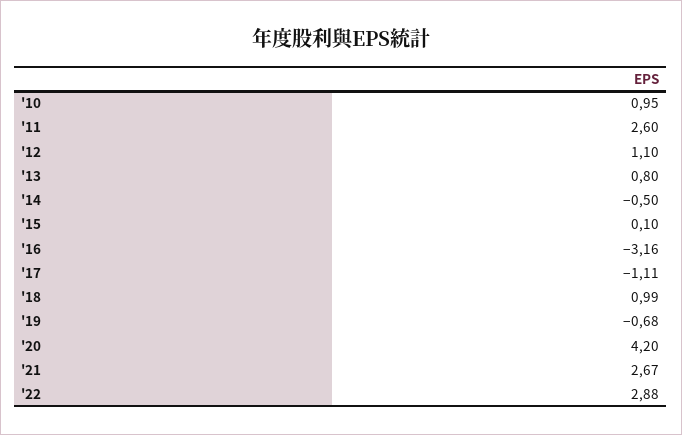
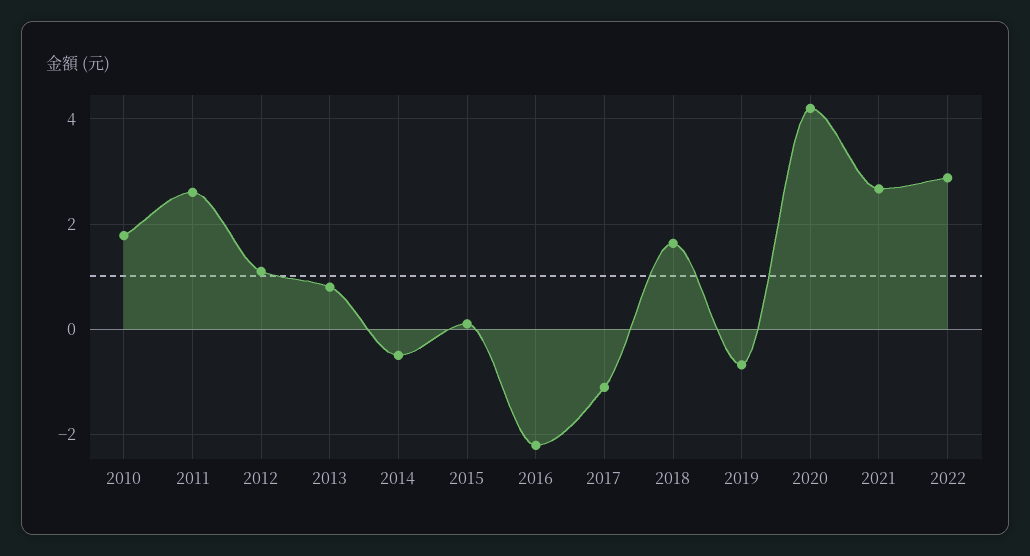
'10: 0.95 -> 1.8
'16: -3.16 -> -2.2
'18: 0.99 -> 1.6

